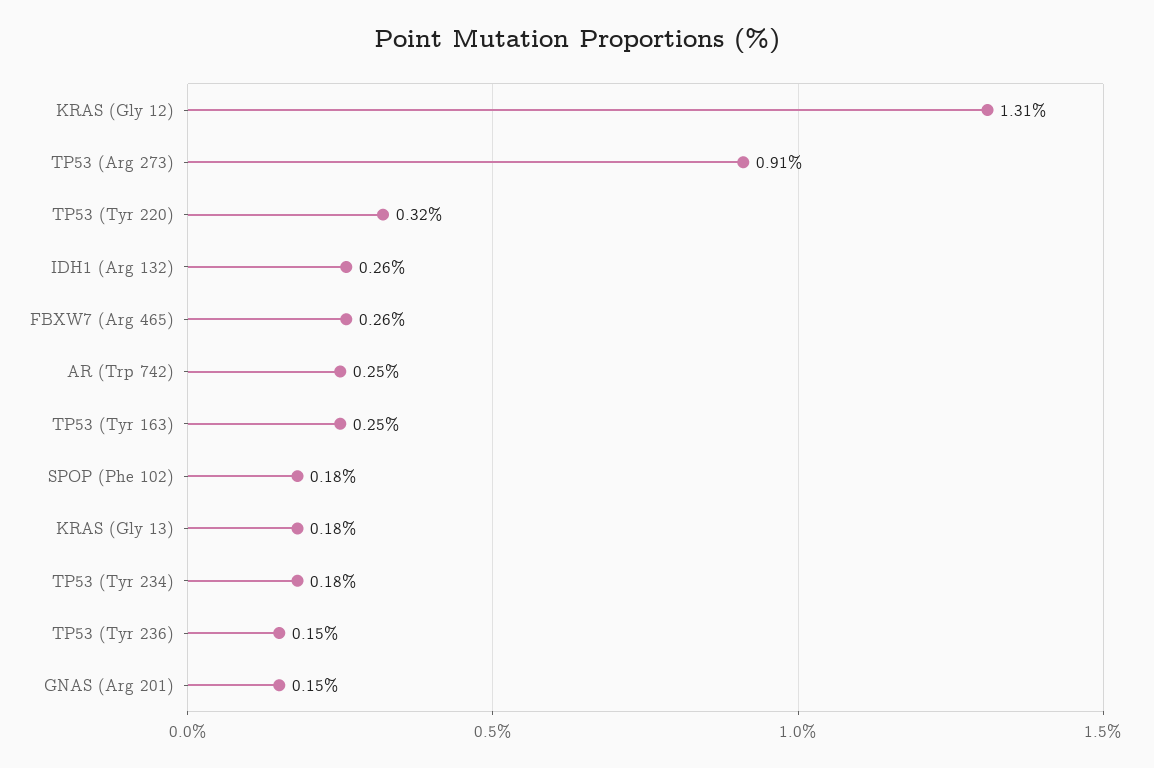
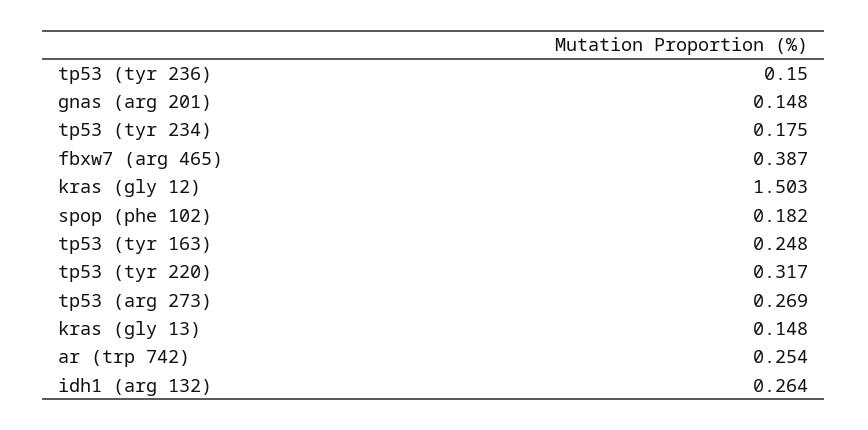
KRAS (Gly 12): 1.31 -> 1.503
TP53 (Arg 273): 0.91 -> 0.269
FBXW7 (Arg 465): 0.26 -> 0.387
KRAS (Gly 13): 0.18 -> 0.148

